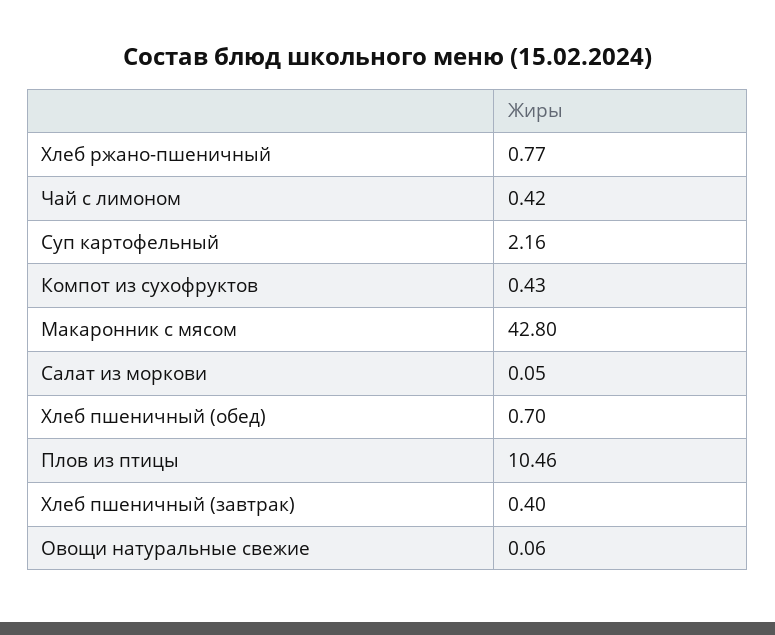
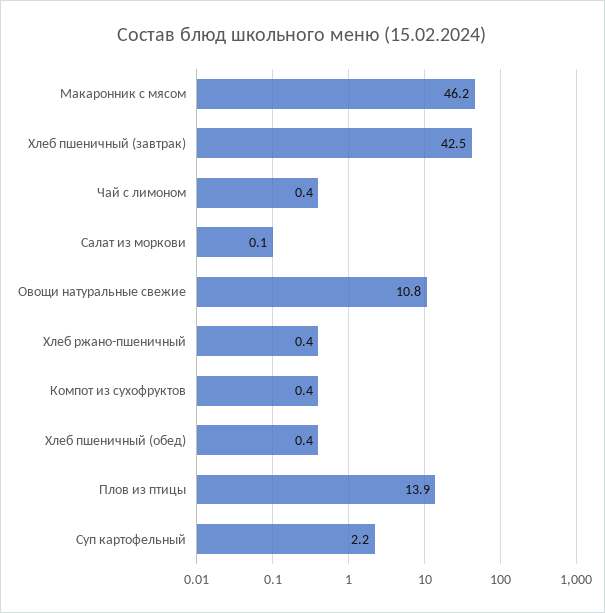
Хлеб ржано-пшеничный: 0.77 -> 0.4
Макаронник с мясом: 42.8 -> 46.2
Хлеб пшеничный (обед): 0.7 -> 0.4
Плов из птицы: 10.46 -> 13.9
Хлеб пшеничный (завтрак): 0.4 -> 42.5
Овощи натуральные свежие: 0.06 -> 10.8

